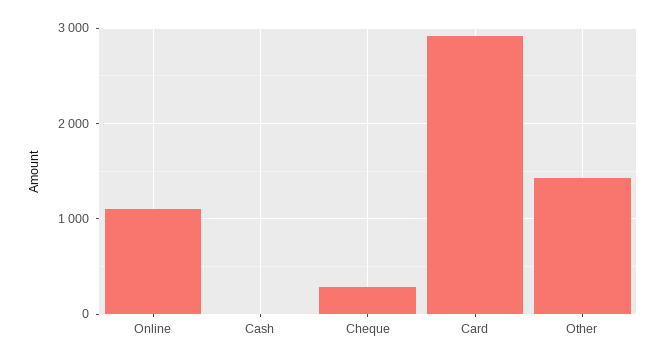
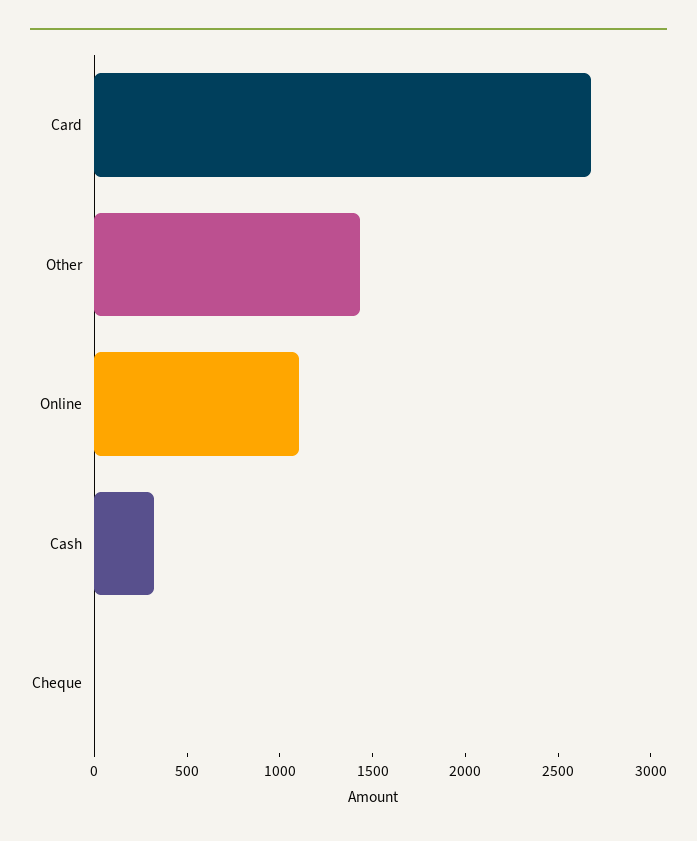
Cash: 0 -> 300
Cheque: 300 -> 0
Card: 2900 -> 2700

